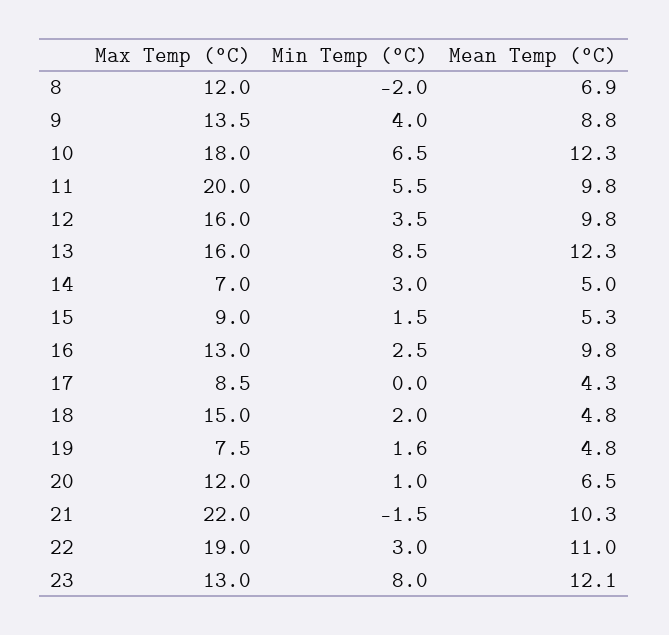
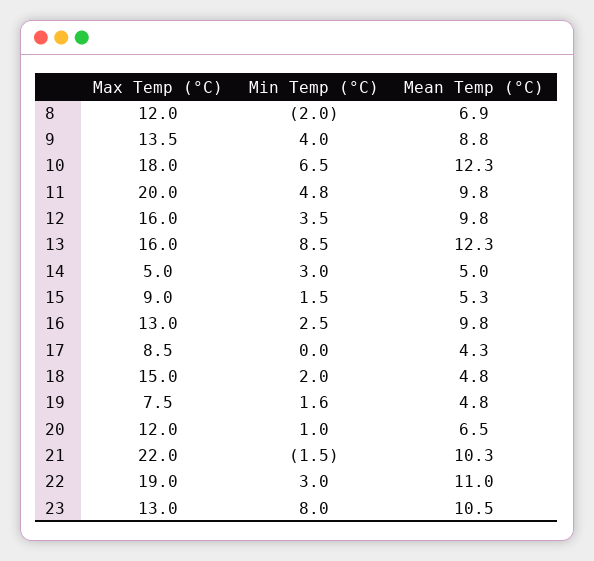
Min Temp (°C), 11: 5.5 -> 4.8
Max Temp (°C), 14: 7 -> 5
Mean Temp (°C), 23: 12.1 -> 10.5

